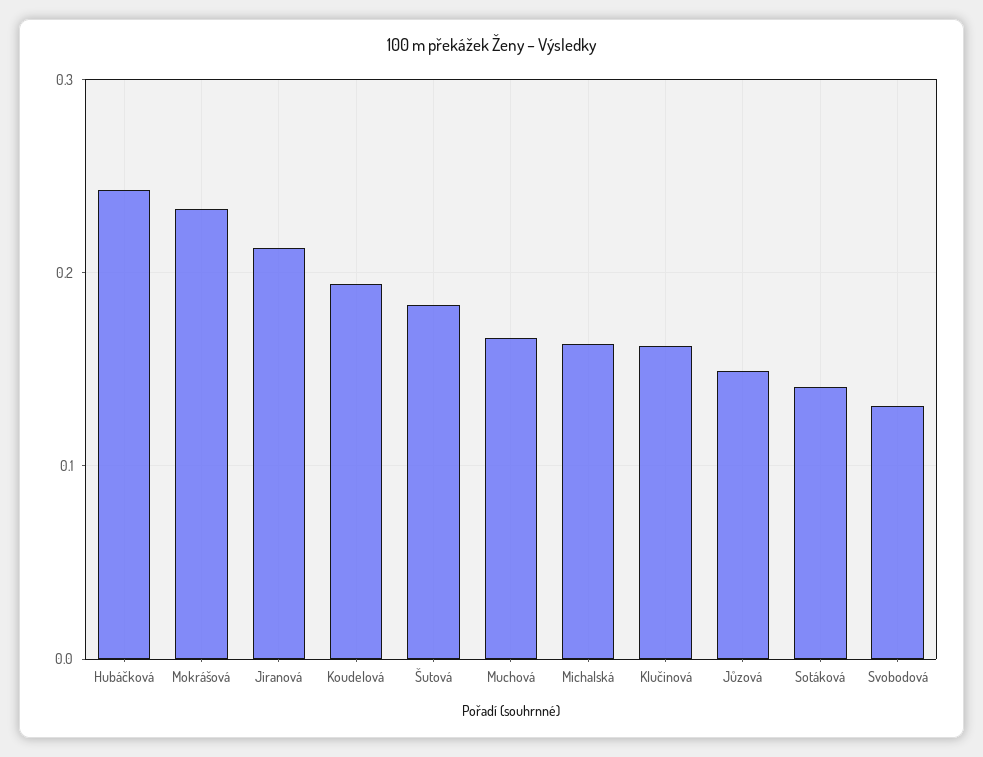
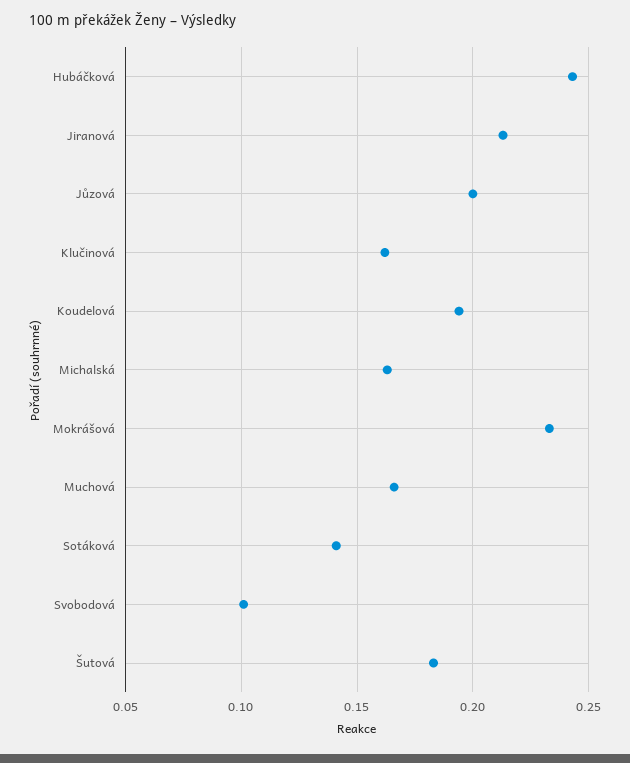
Jůzová: 0.15 -> 0.2
Svobodová: 0.13 -> 0.1

